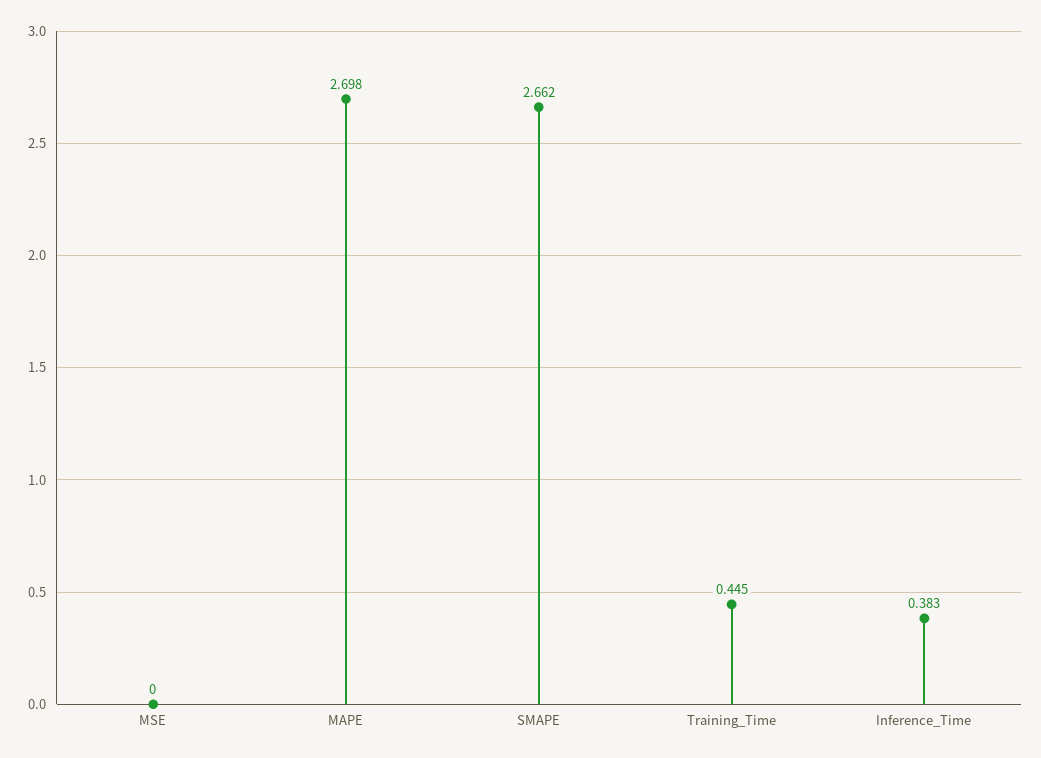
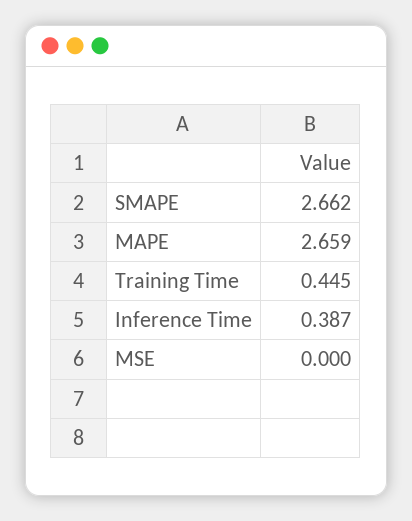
MAPE: 2.698 -> 2.659
Inference_Time: 0.383 -> 0.387

